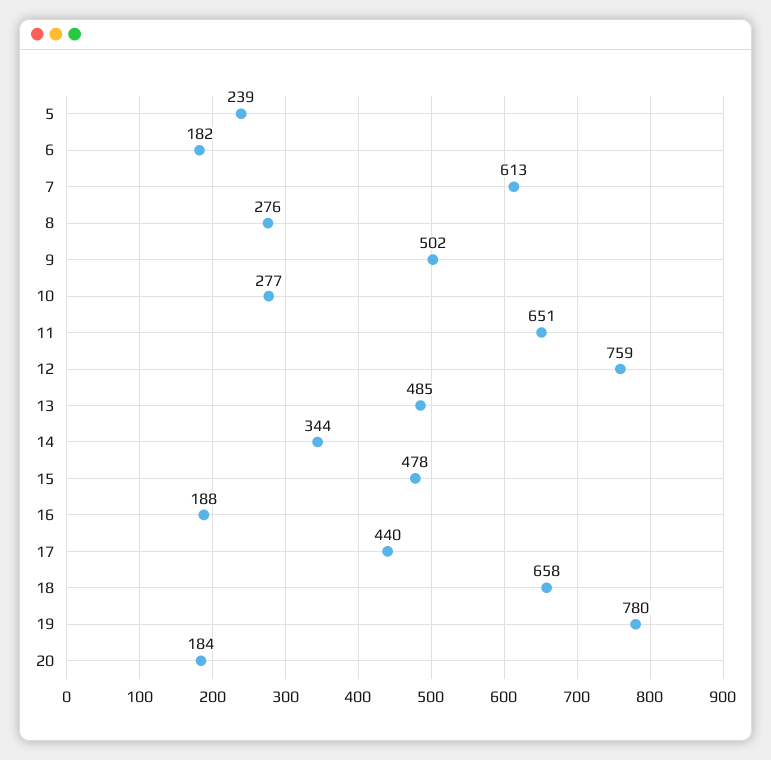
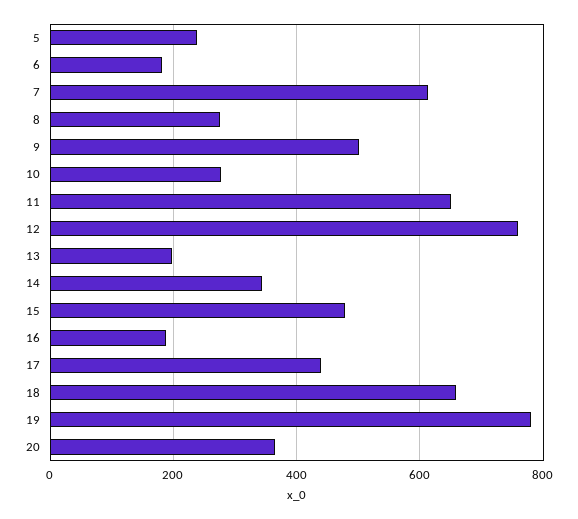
13: 485 -> 200
20: 184 -> 360

